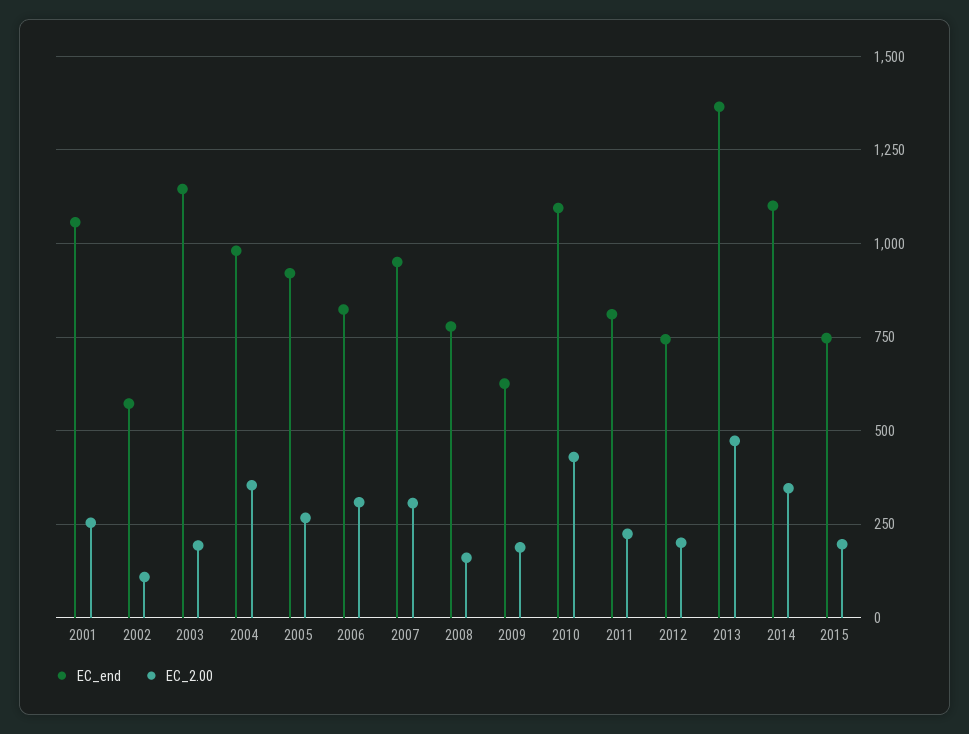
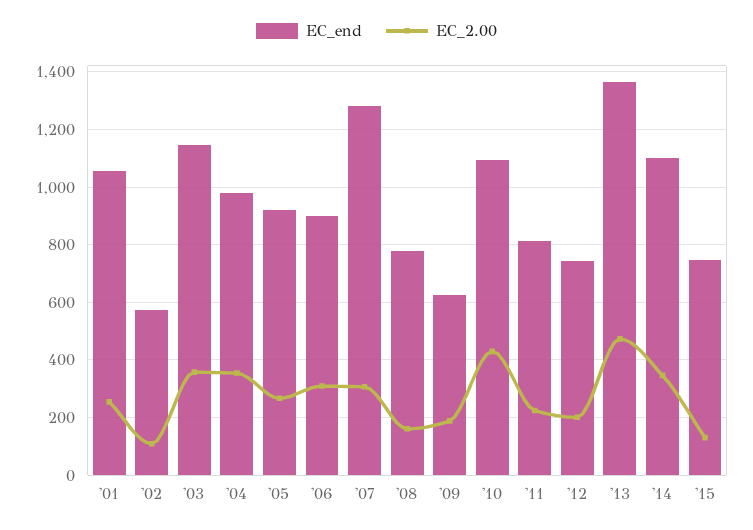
EC_2.00, 2003: 200 -> 350
EC_end, 2006: 825 -> 900
EC_end, 2007: 950 -> 1275
EC_2.00, 2015: 200 -> 125

